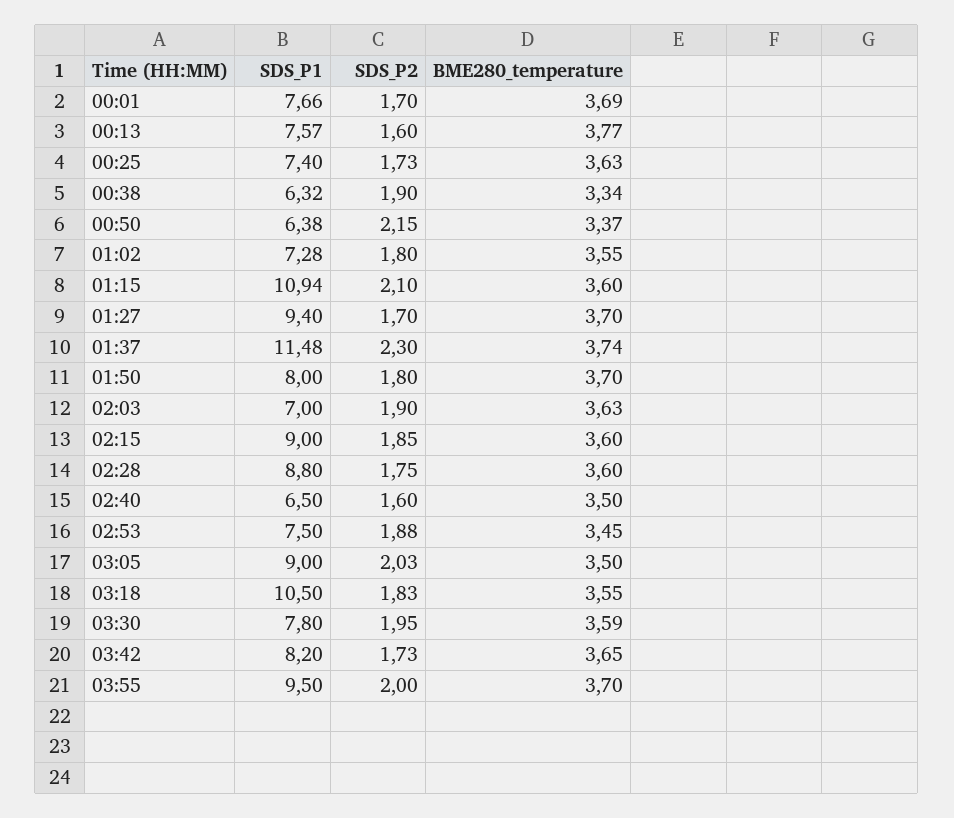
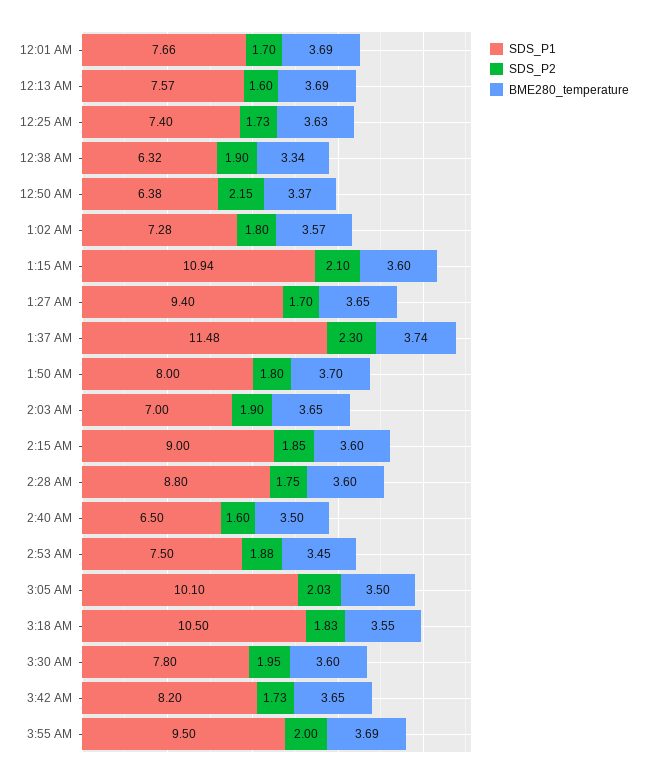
BME280_temperature, 00:13: 3.77 -> 3.69
BME280_temperature, 01:02: 3.55 -> 3.57
BME280_temperature, 01:27: 3.7 -> 3.65
BME280_temperature, 02:03: 3.63 -> 3.65
SDS_P1, 03:05: 9 -> 10.1
BME280_temperature, 03:30: 3.59 -> 3.6
BME280_temperature, 03:55: 3.7 -> 3.69

